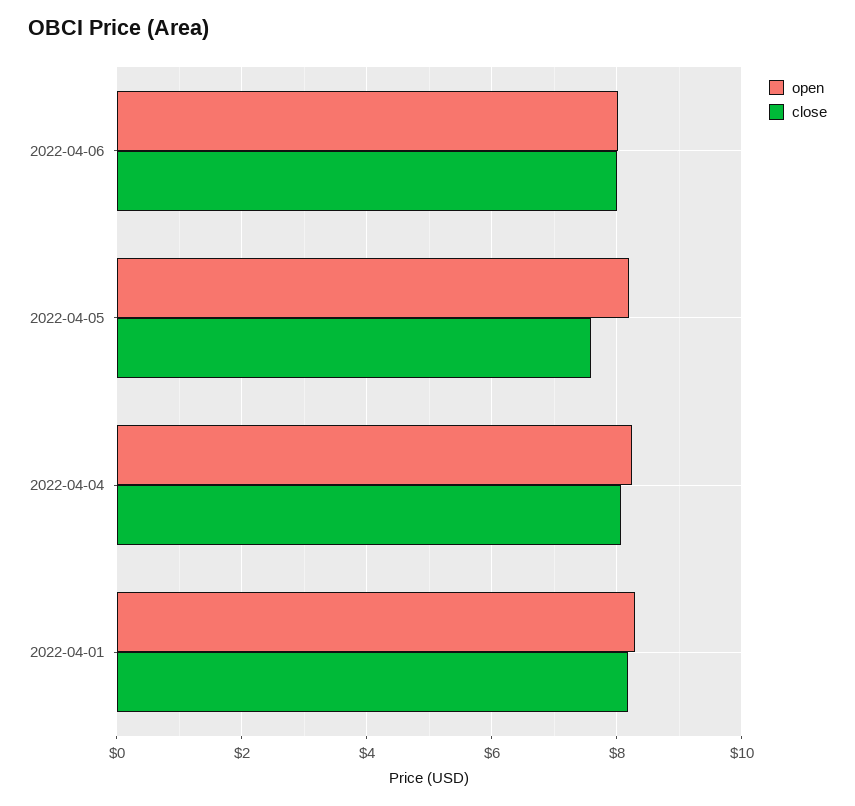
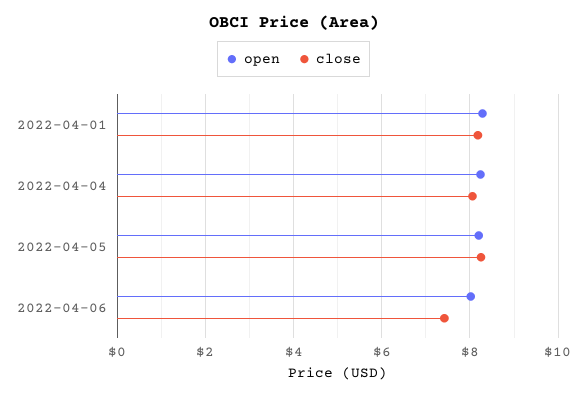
close, 2022-04-06: 8 -> 7.4
close, 2022-04-05: 7.6 -> 8.2

